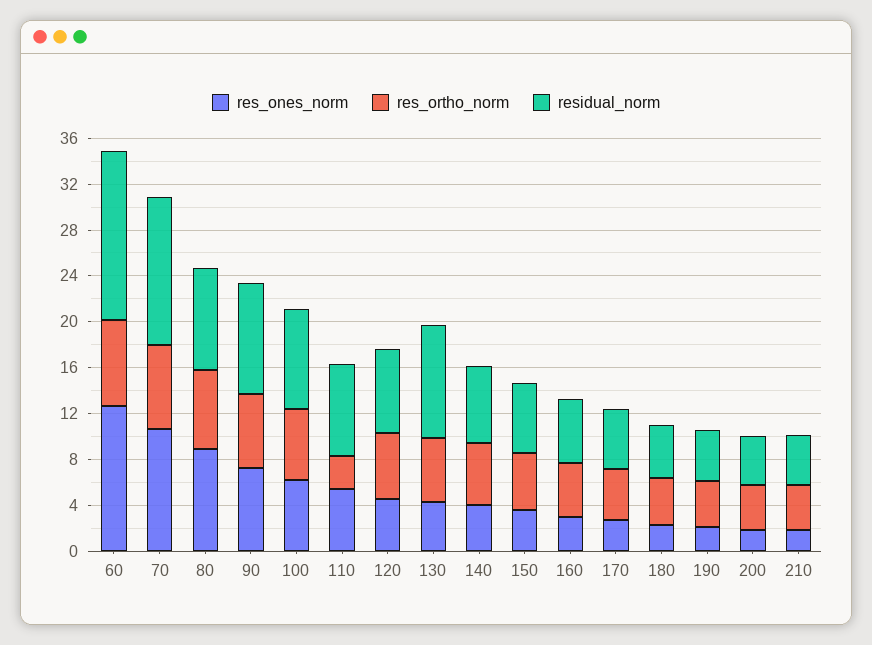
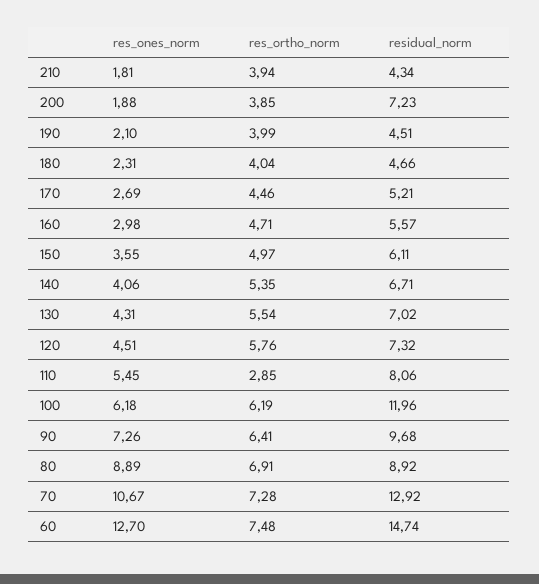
residual_norm, 100: 9 -> 11.96
residual_norm, 130: 10 -> 7.02
residual_norm, 200: 4 -> 7.23

